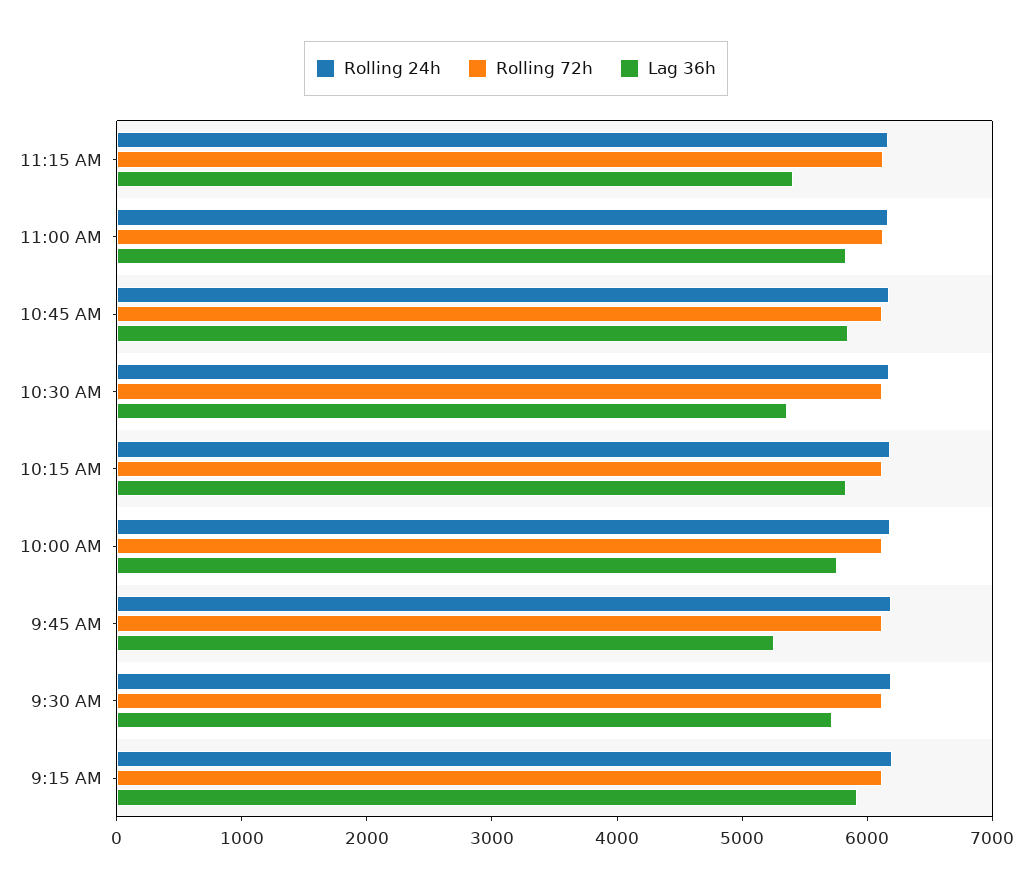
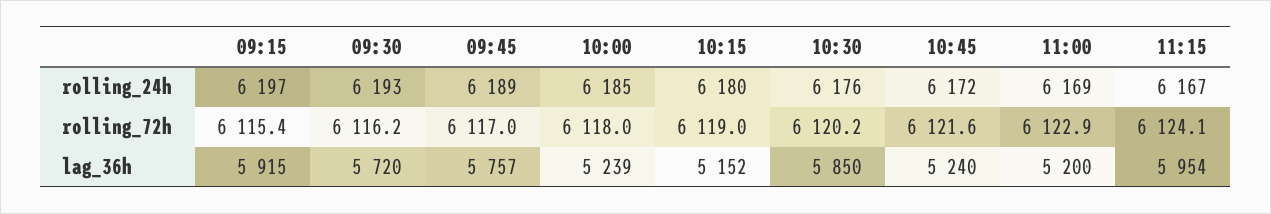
Lag 36h, 11:15 AM: 5400 -> 5954
Lag 36h, 11:00 AM: 5800 -> 5200
Lag 36h, 10:45 AM: 5800 -> 5240
Lag 36h, 10:30 AM: 5400 -> 5850
Lag 36h, 10:15 AM: 5800 -> 5152
Lag 36h, 10:00 AM: 5800 -> 5239
Lag 36h, 9:45 AM: 5200 -> 5757

